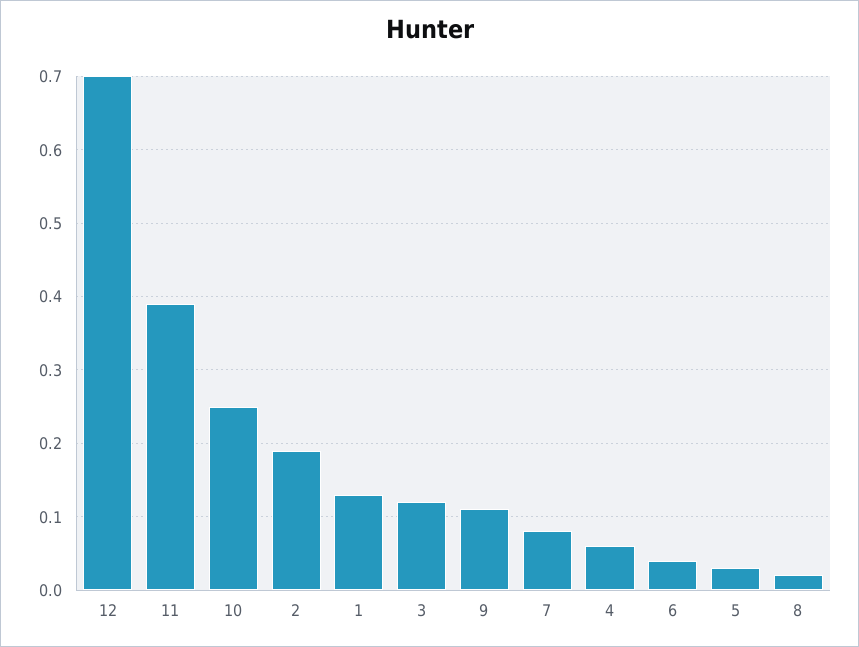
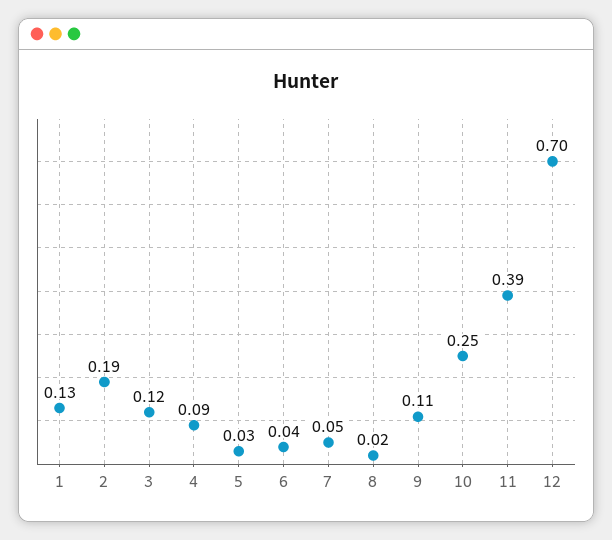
7: 0.08 -> 0.05
4: 0.06 -> 0.09

